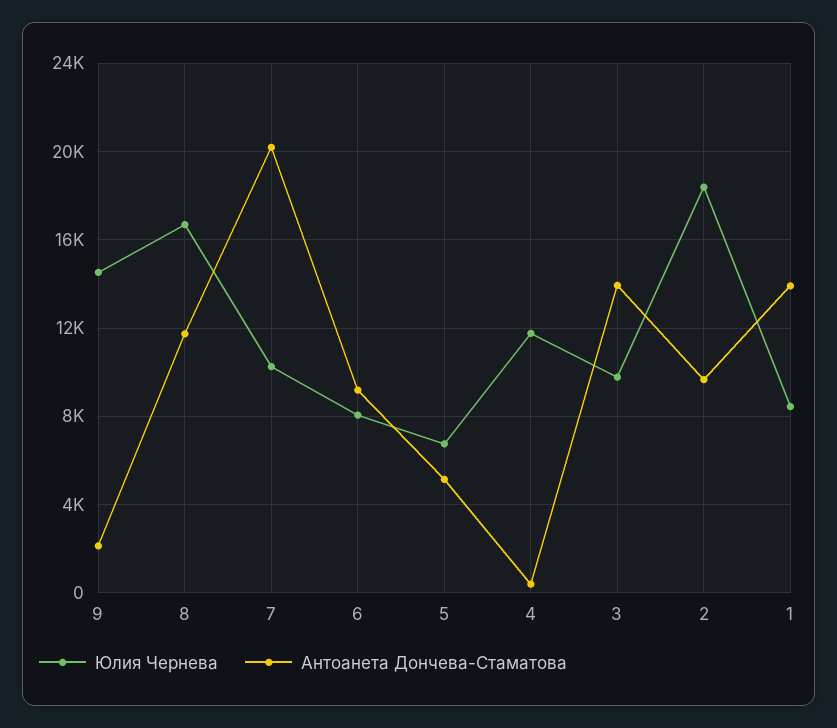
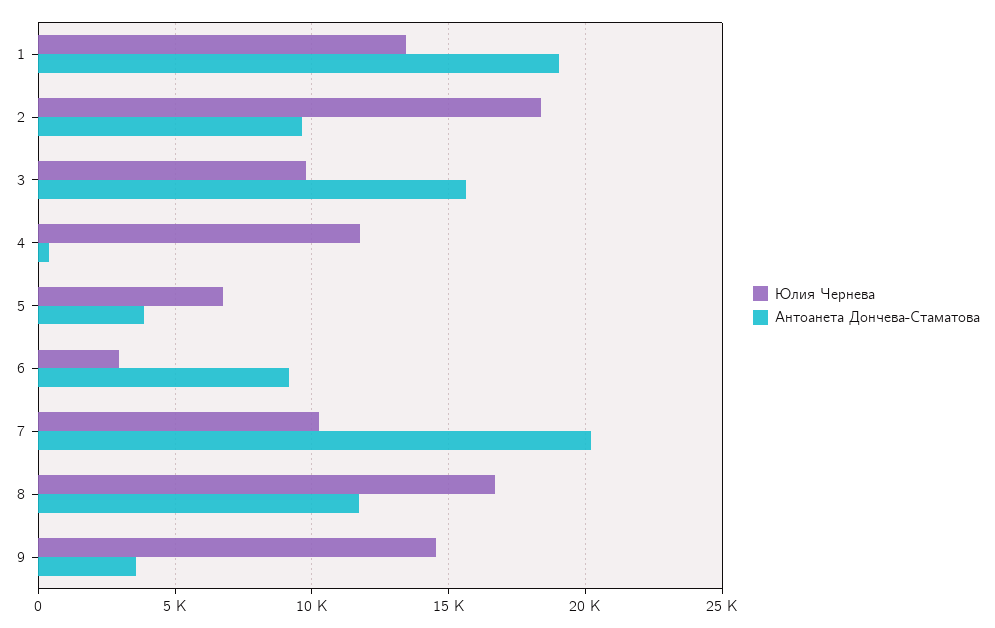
Антоанета Дончева-Стаматова, 9: 2000 -> 3500
Юлия Чернева, 6: 8000 -> 3000
Антоанета Дончева-Стаматова, 5: 5000 -> 4000
Антоанета Дончева-Стаматова, 3: 14000 -> 15500
Юлия Чернева, 1: 8500 -> 13500
Антоанета Дончева-Стаматова, 1: 14000 -> 19000

